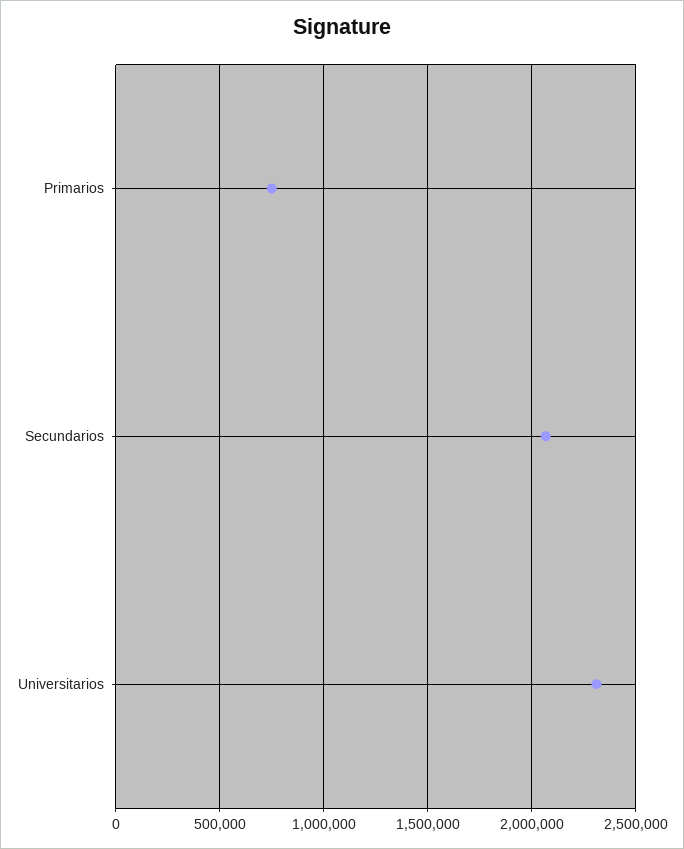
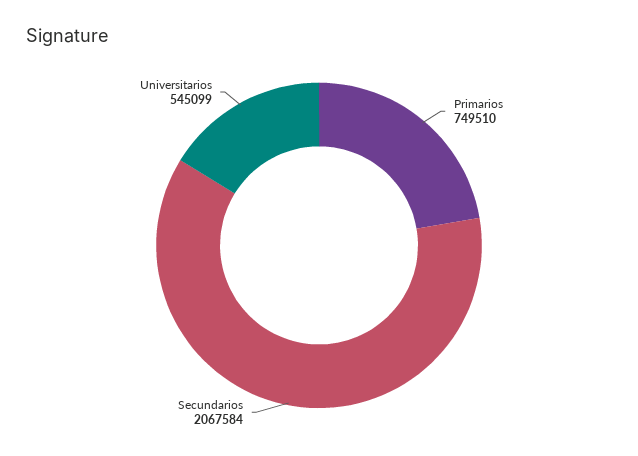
Universitarios: 2300000 -> 545099

